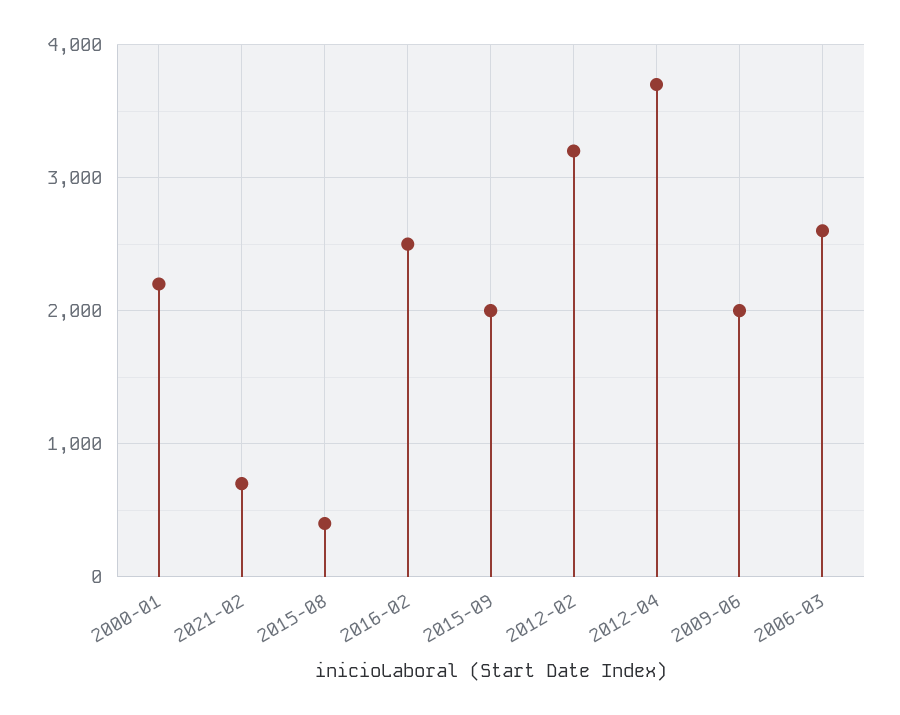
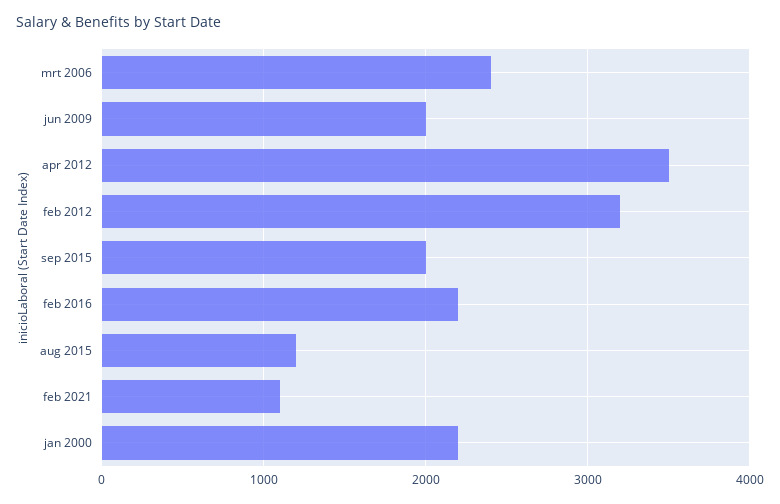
2021-02: 700 -> 1100
2015-08: 400 -> 1200
2016-02: 2500 -> 2200
2012-04: 3700 -> 3500
2006-03: 2600 -> 2400

